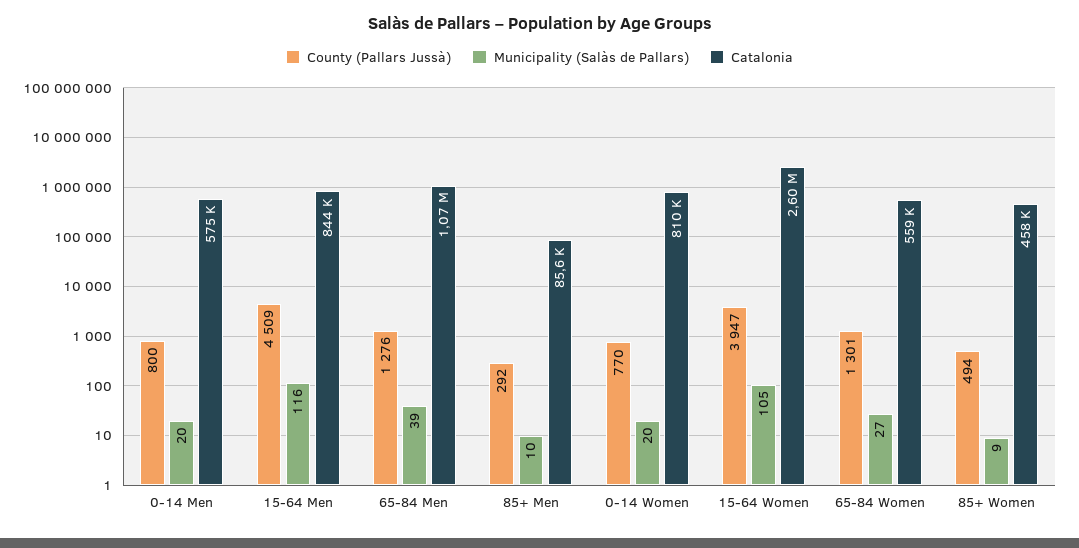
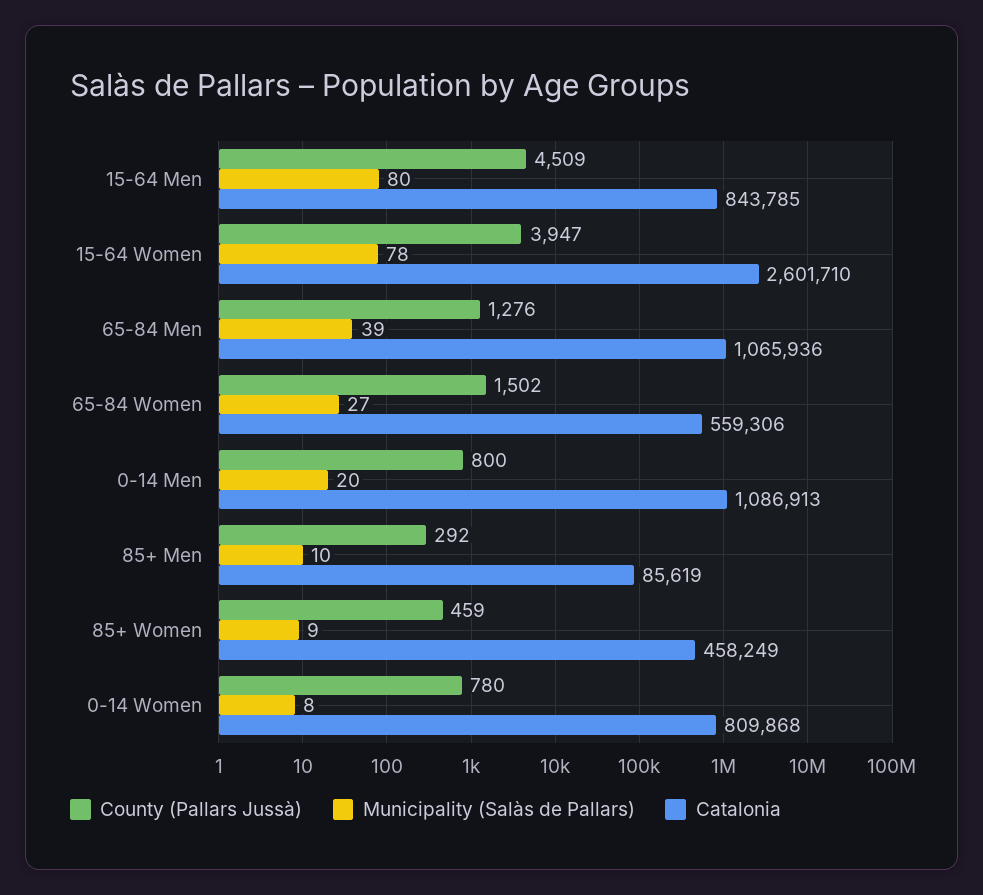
Catalonia, 0-14 Men: 575000 -> 1086913
Municipality (Salàs de Pallars), 15-64 Men: 116 -> 80
County (Pallars Jussà), 0-14 Women: 770 -> 780
Municipality (Salàs de Pallars), 0-14 Women: 20 -> 8
Municipality (Salàs de Pallars), 15-64 Women: 105 -> 78
County (Pallars Jussà), 65-84 Women: 1301 -> 1502
County (Pallars Jussà), 85+ Women: 494 -> 459

